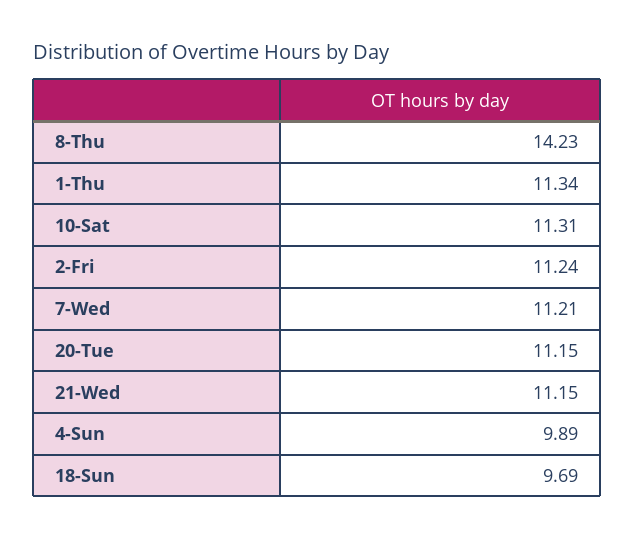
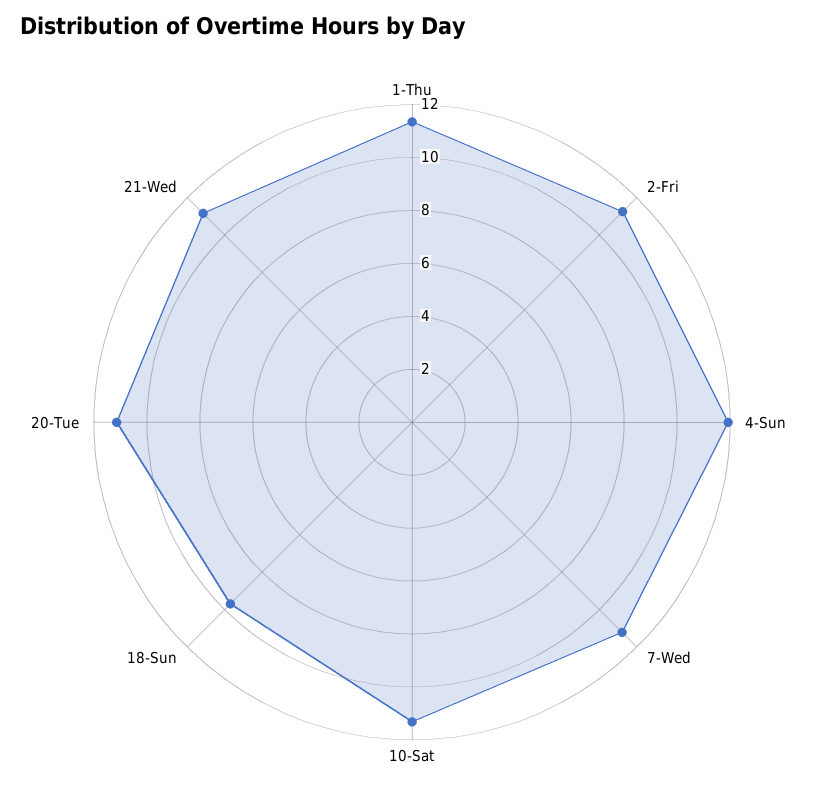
8-Thu: 14.23 -> none
4-Sun: 9.89 -> 12

